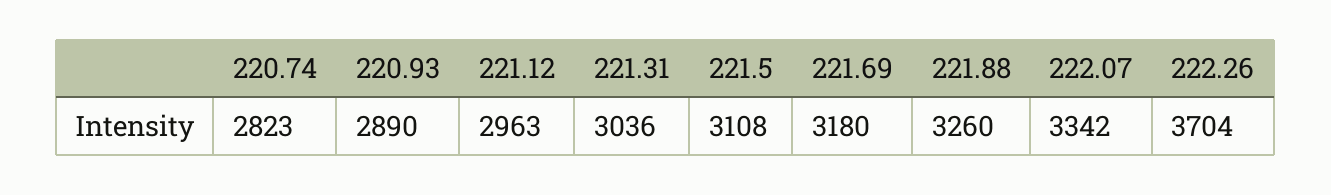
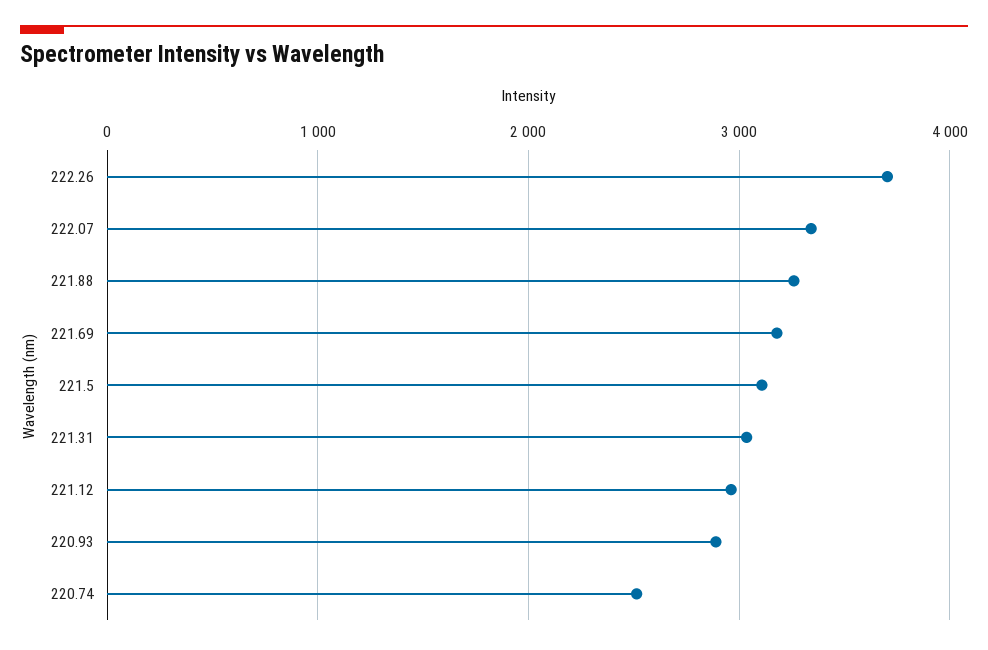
220.74: 2823 -> 2500

